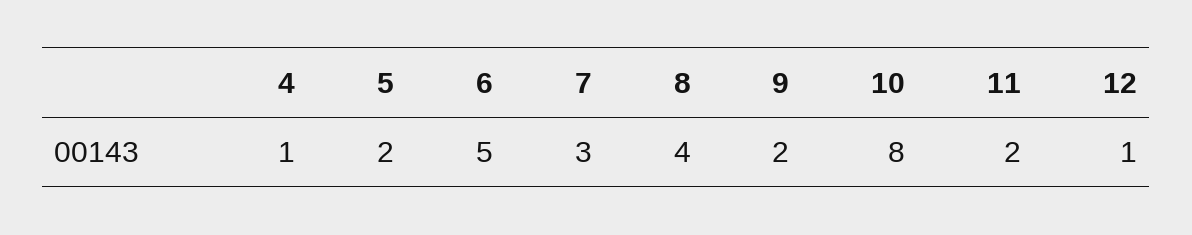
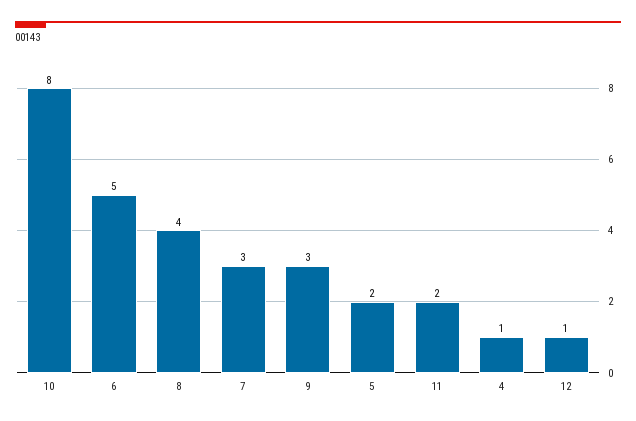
9: 2 -> 3

